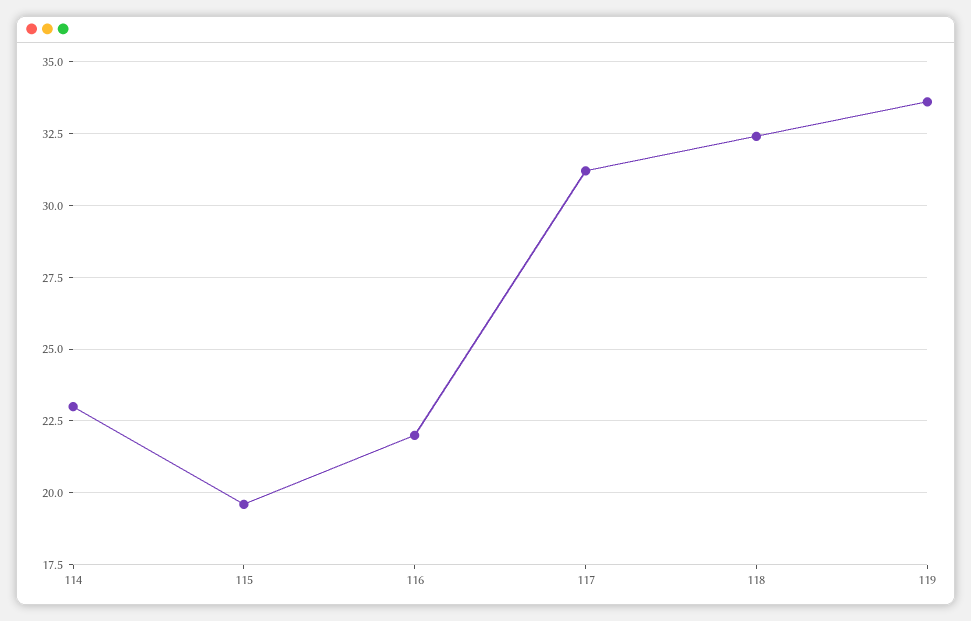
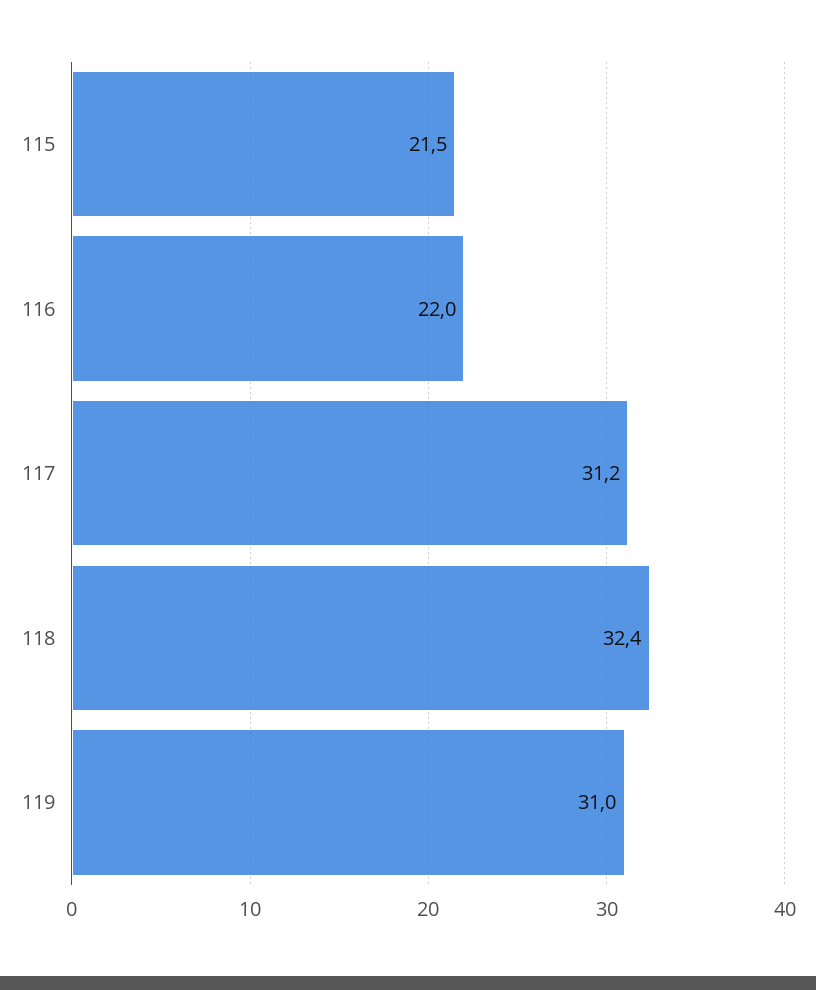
114: 23 -> none
115: 19.5 -> 21.5
119: 33.5 -> 31

